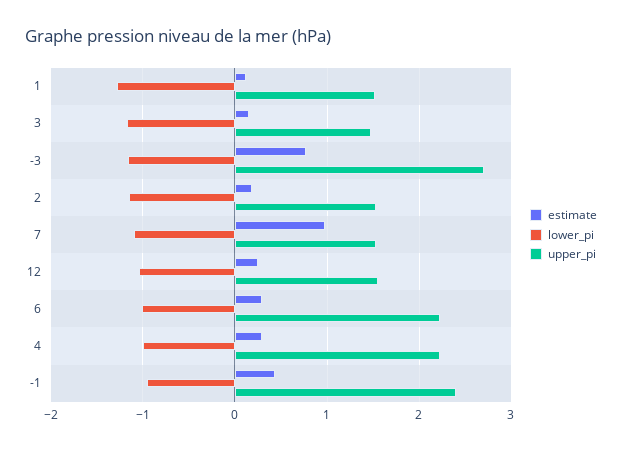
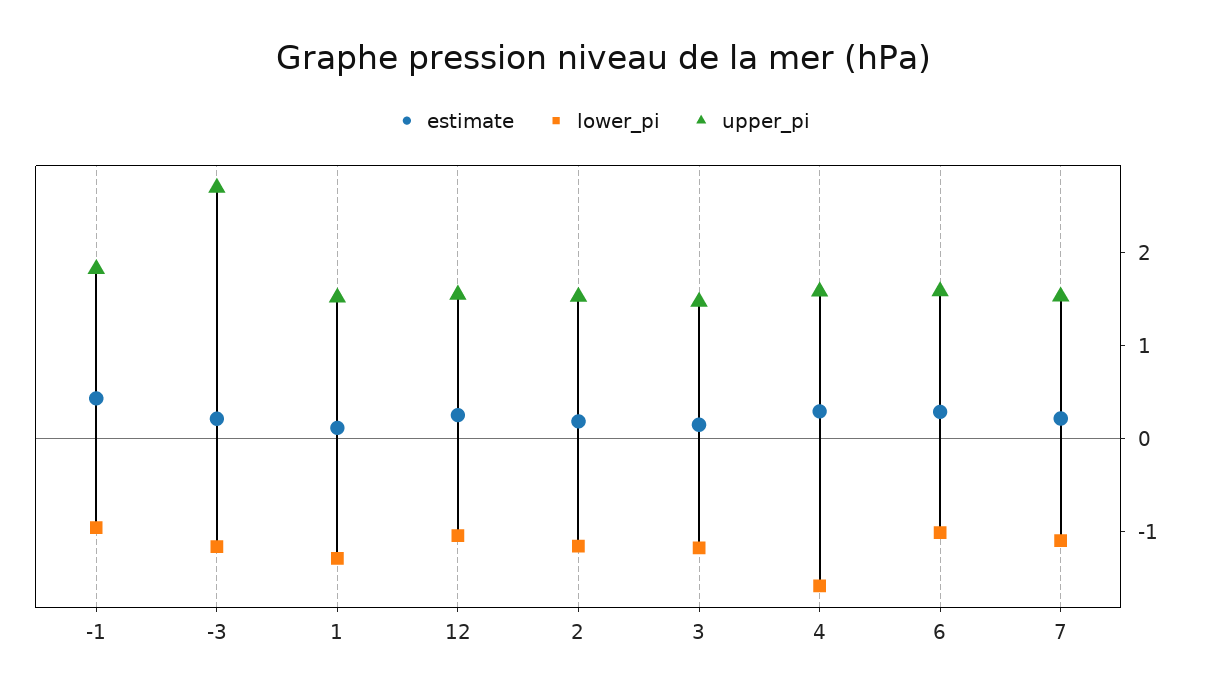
estimate, -3: 0.8 -> 0.2
estimate, 7: 1 -> 0.2
upper_pi, 6: 2.2 -> 1.6
lower_pi, 4: -1 -> -1.6
upper_pi, 4: 2.2 -> 1.6
upper_pi, -1: 2.4 -> 1.8

